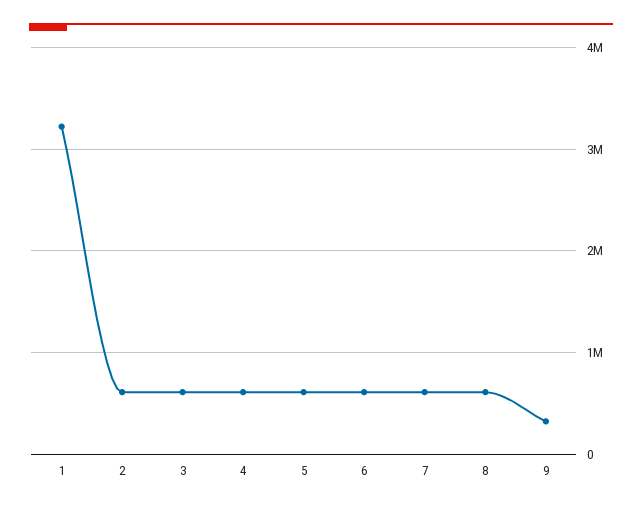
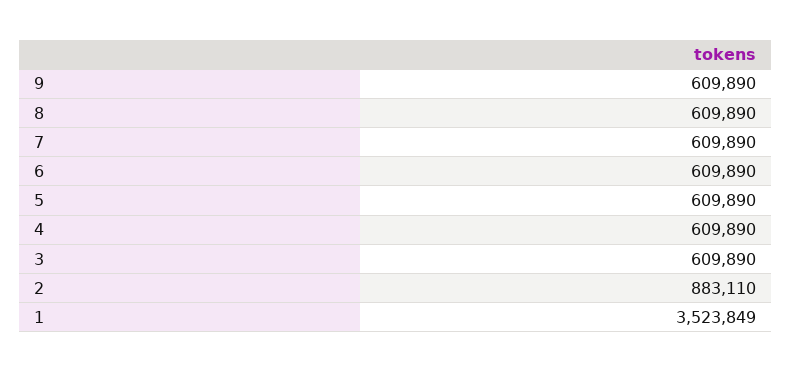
1: 3200000 -> 3523849
2: 600000 -> 883110
9: 300000 -> 609890

